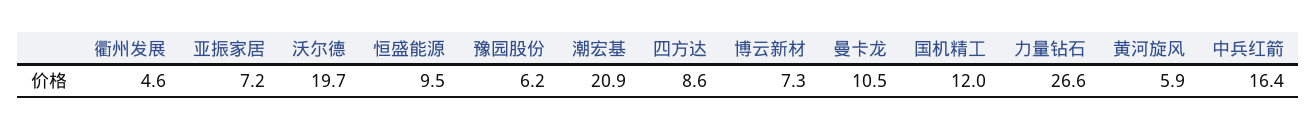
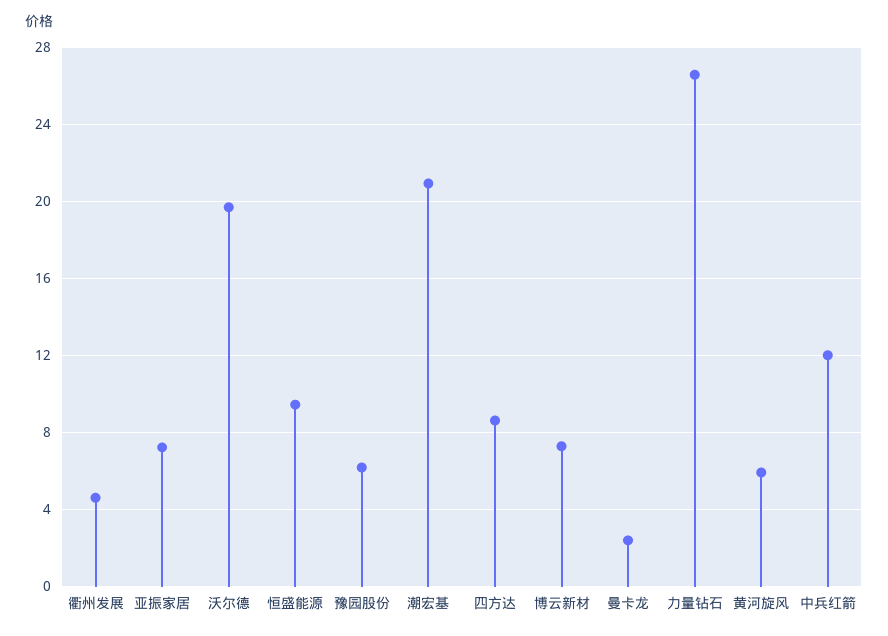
曼卡龙: 10.5 -> 2.5
国机精工: 12 -> none
中兵红箭: 16.4 -> 12

